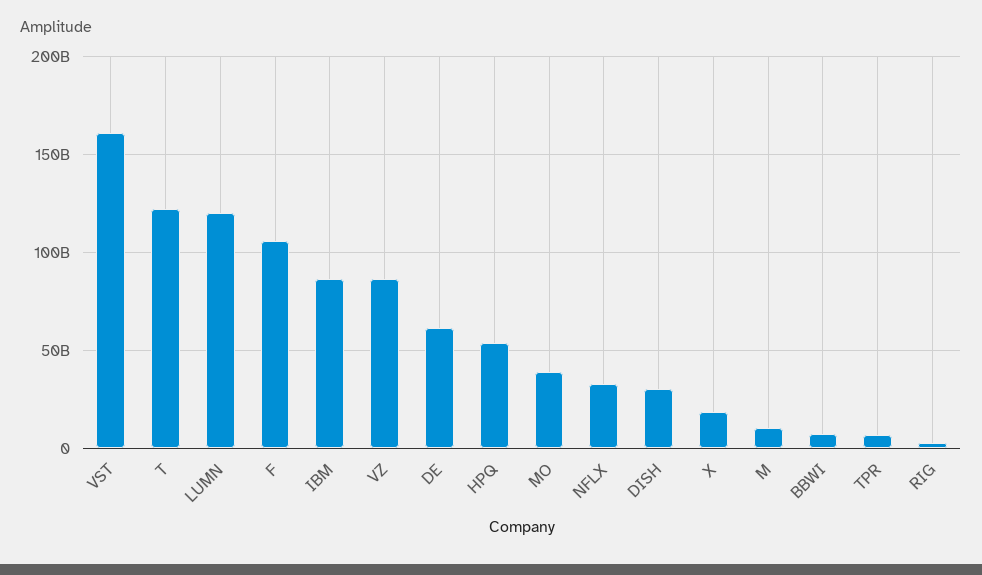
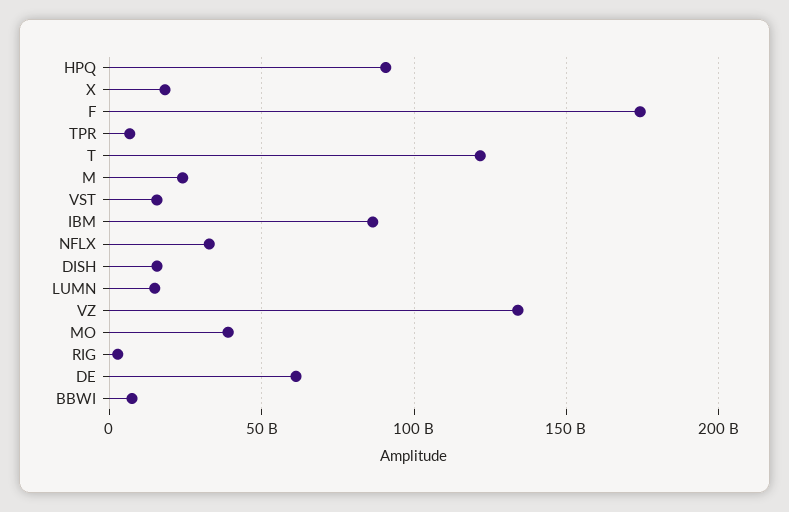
VST: 160000000000 -> 15000000000
LUMN: 120000000000 -> 15000000000
F: 105000000000 -> 175000000000
VZ: 85000000000 -> 135000000000
HPQ: 55000000000 -> 90000000000
DISH: 30000000000 -> 15000000000
M: 10000000000 -> 25000000000

